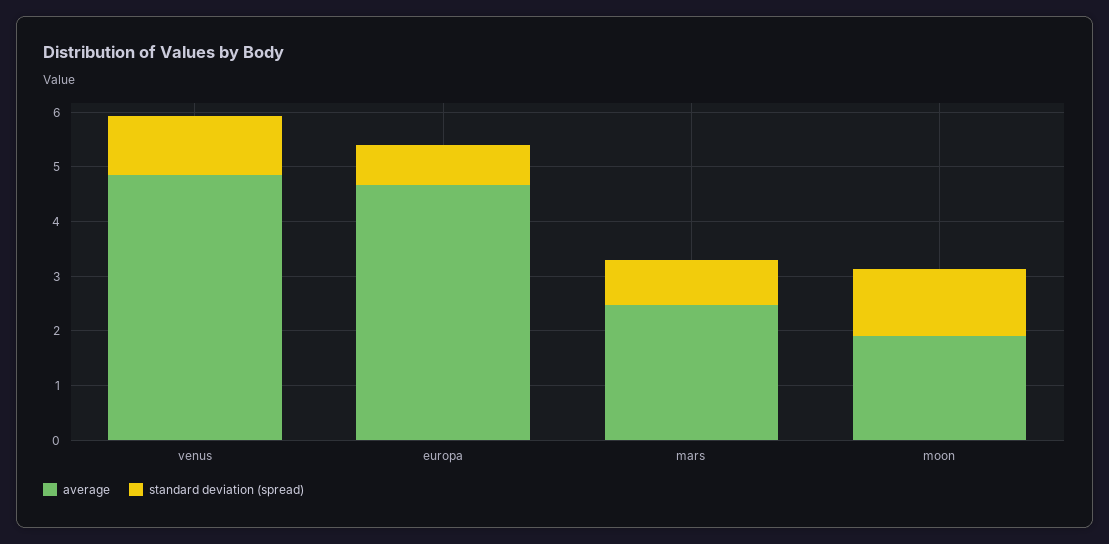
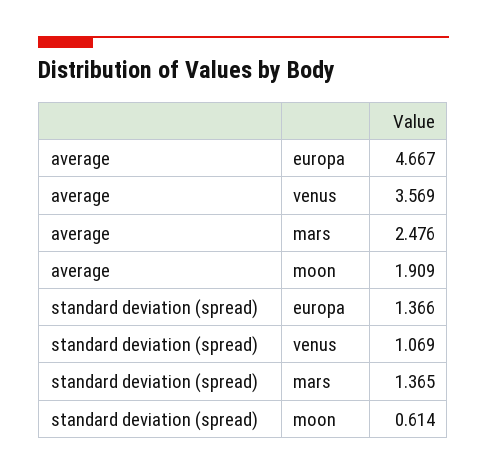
average, venus: 4.8 -> 3.569
standard deviation (spread), europa: 0.8 -> 1.366
standard deviation (spread), mars: 0.8 -> 1.365
standard deviation (spread), moon: 1.2 -> 0.614

